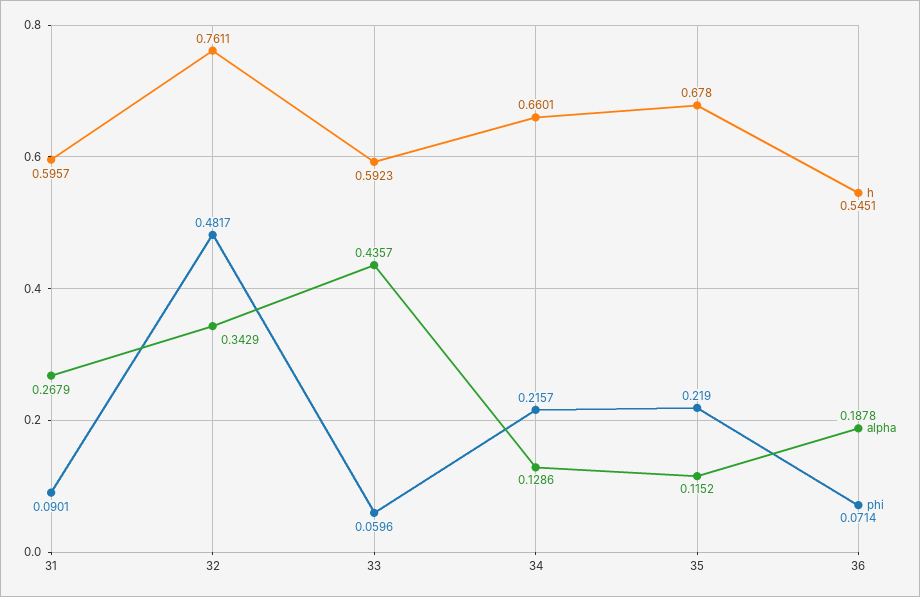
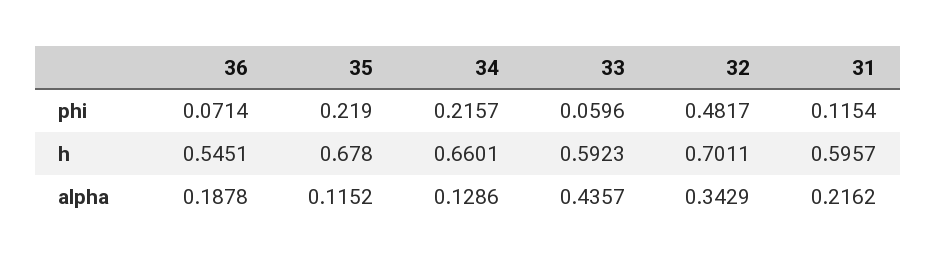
alpha, 31: 0.2679 -> 0.2162
phi, 31: 0.0901 -> 0.1154
h, 32: 0.7611 -> 0.7011

